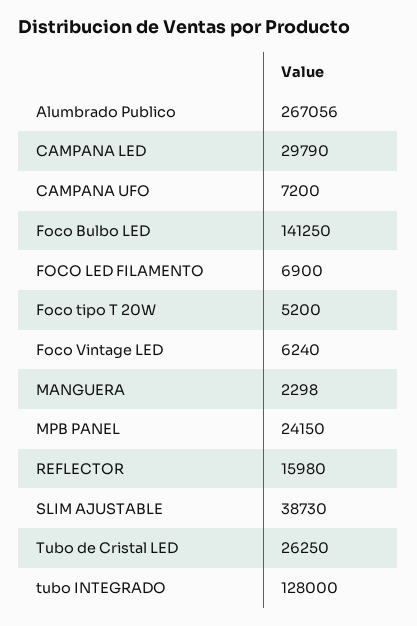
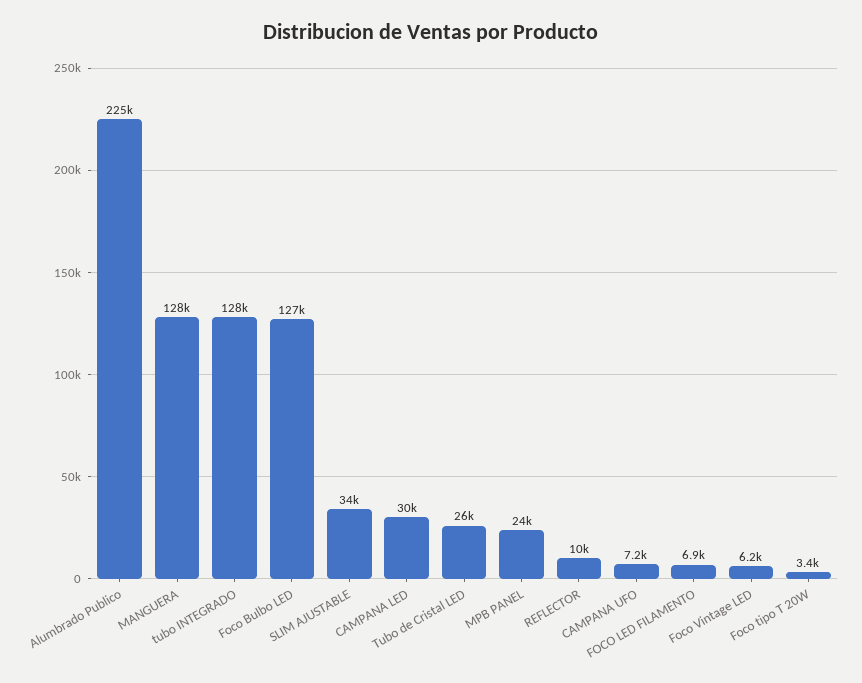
Alumbrado Publico: 267056 -> 225000
Foco Bulbo LED: 141250 -> 127000
Foco tipo T 20W: 5200 -> 3400
MANGUERA: 2298 -> 128000
REFLECTOR: 15980 -> 10000
SLIM AJUSTABLE: 38730 -> 34000

